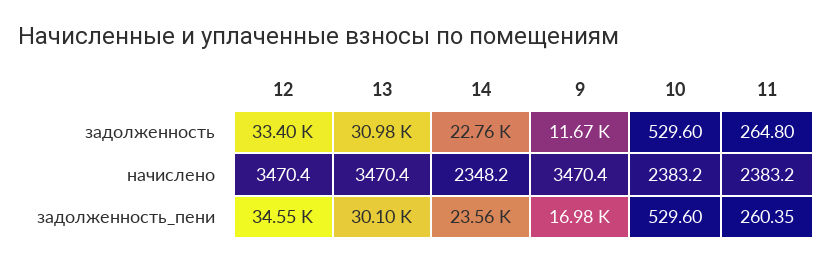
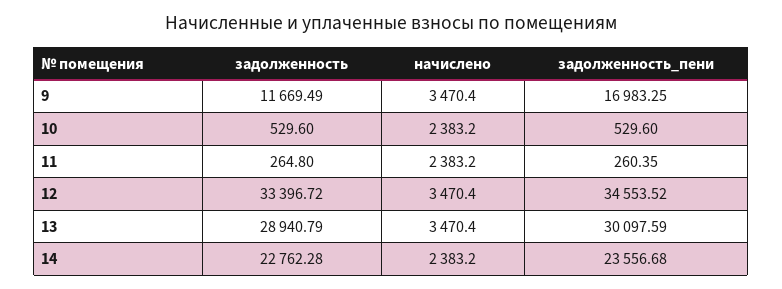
13, задолженность: 30980 -> 28940.79
14, начислено: 2348.2 -> 2383.2

